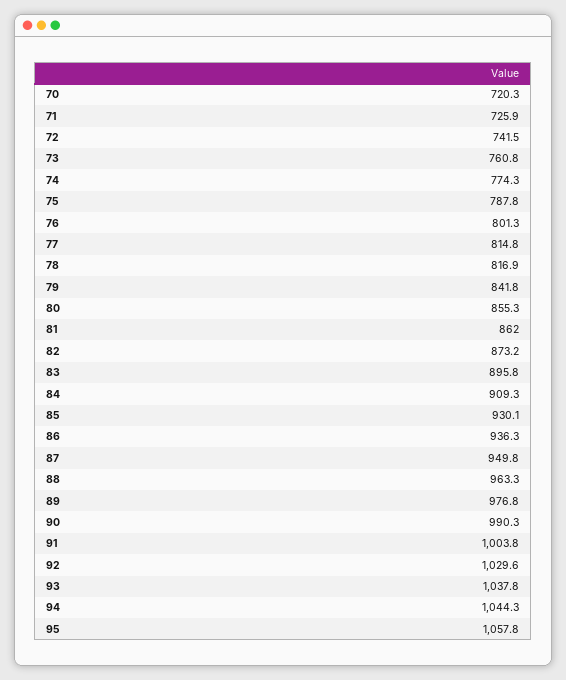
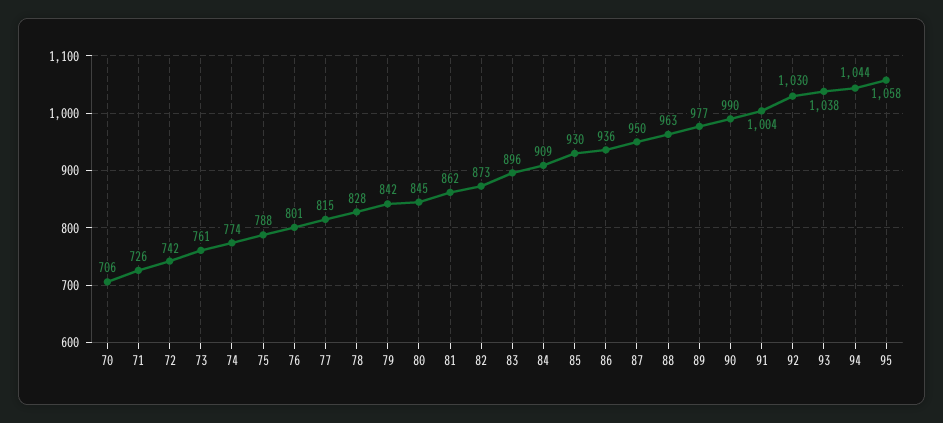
70: 720.3 -> 706
78: 816.9 -> 828
80: 855.3 -> 845

